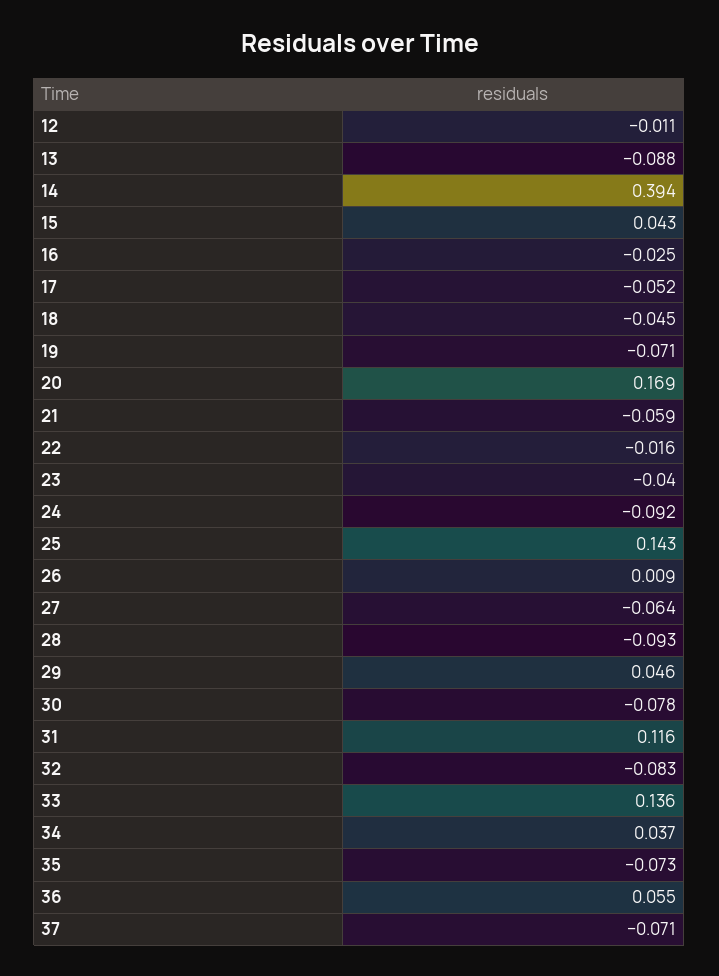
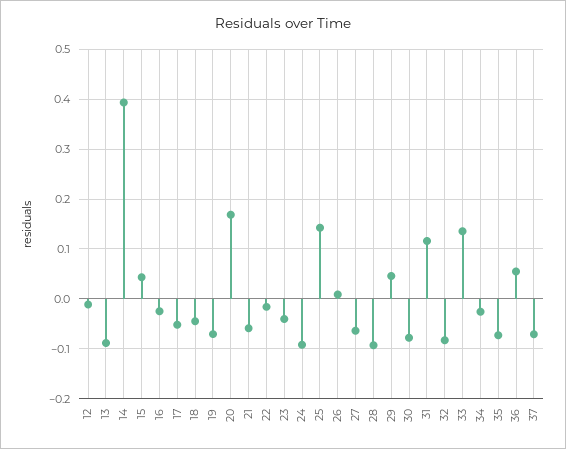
34: 0.037 -> -0.02

